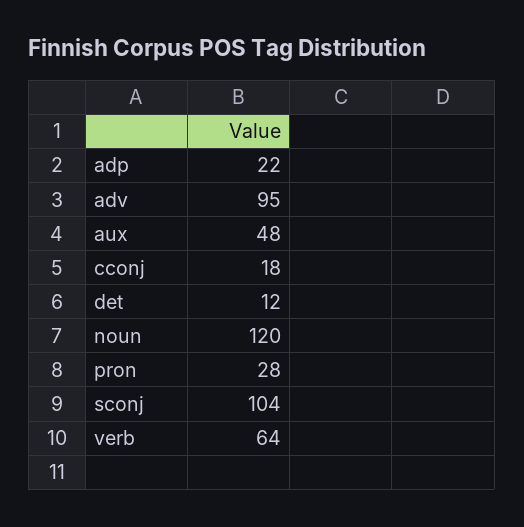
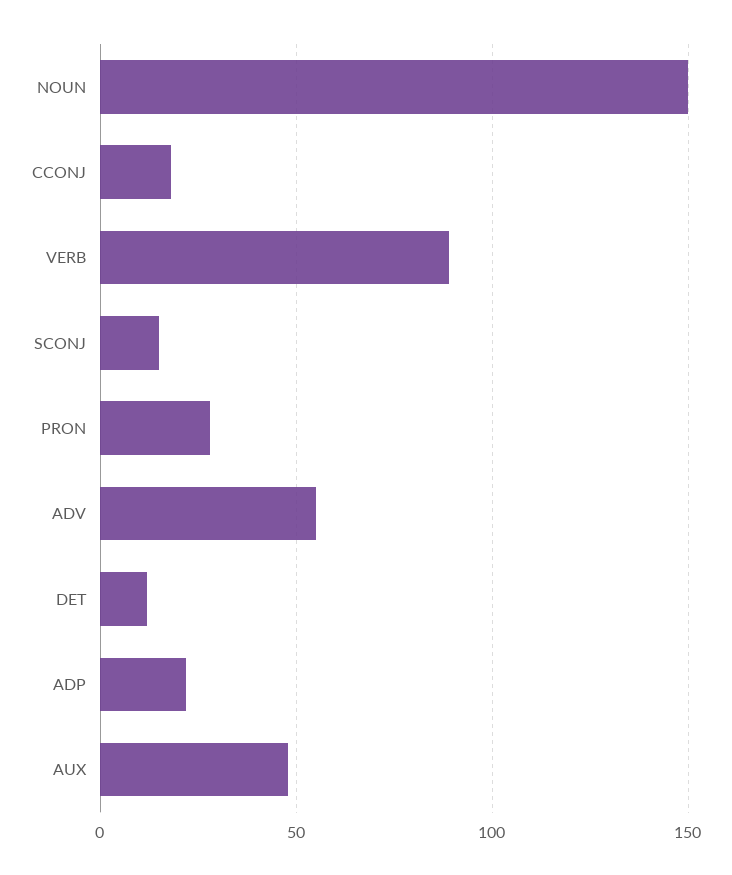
adv: 95 -> 55
noun: 120 -> 150
sconj: 104 -> 15
verb: 64 -> 90

